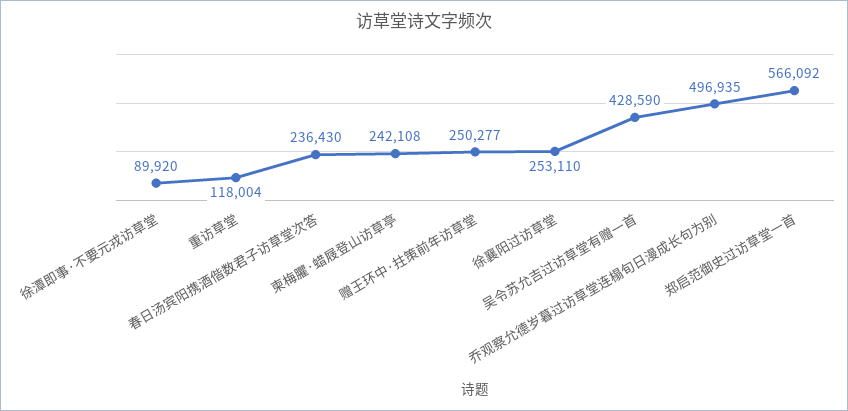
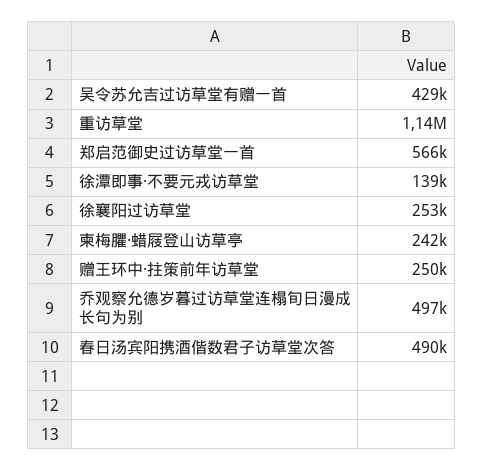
徐潭即事·不要元戎访草堂: 89920 -> 139000
重访草堂: 118004 -> 1140000
春日汤宾阳携酒偕数君子访草堂次答: 236430 -> 490000

